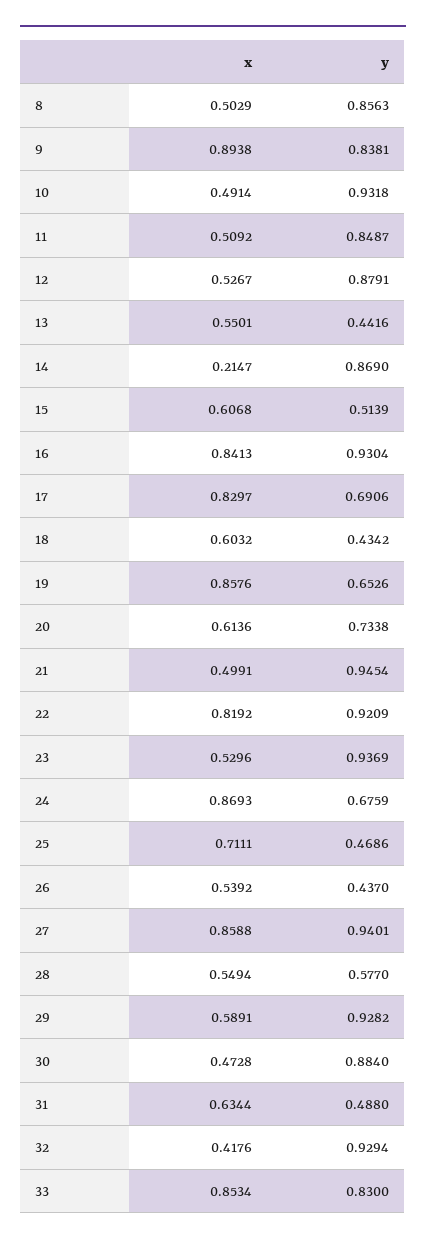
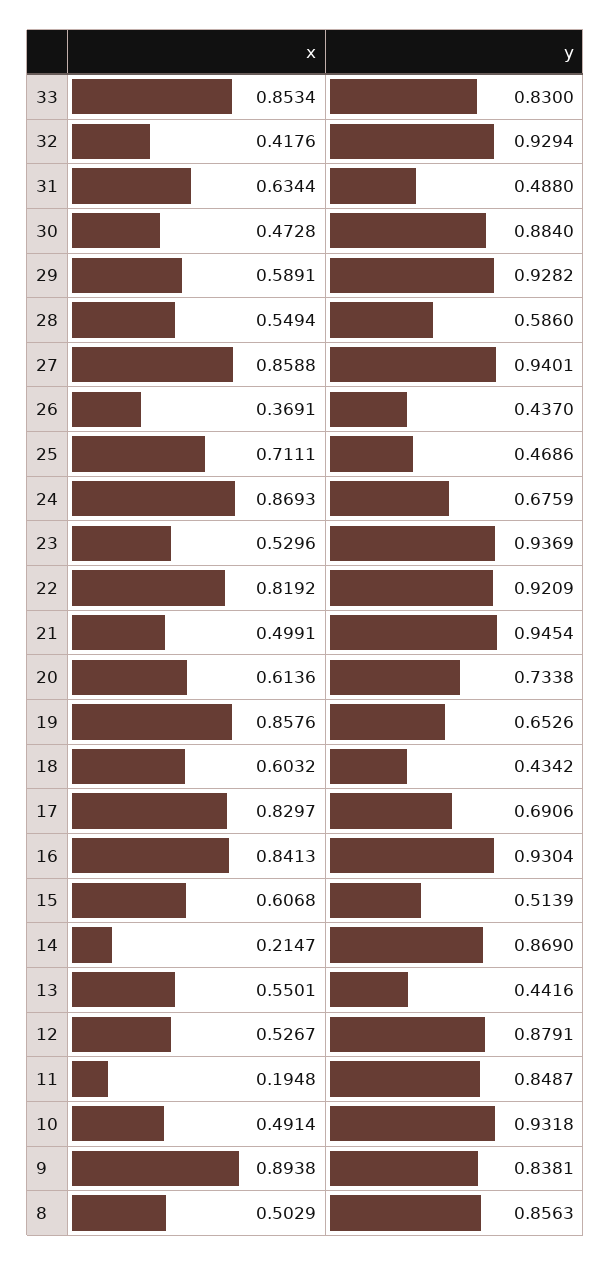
x, 11: 0.5092 -> 0.1948
x, 26: 0.5392 -> 0.3691
y, 28: 0.577 -> 0.586

